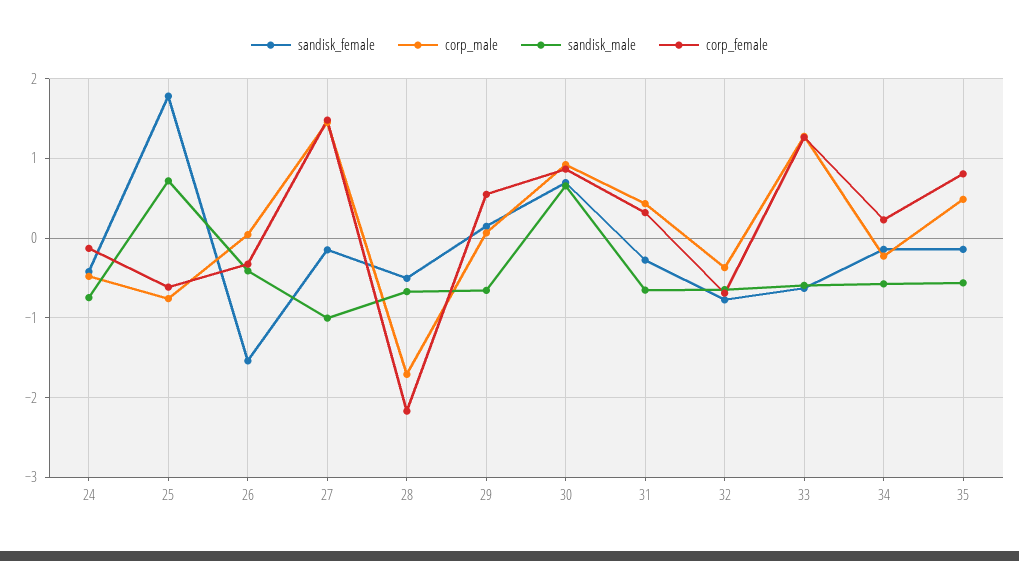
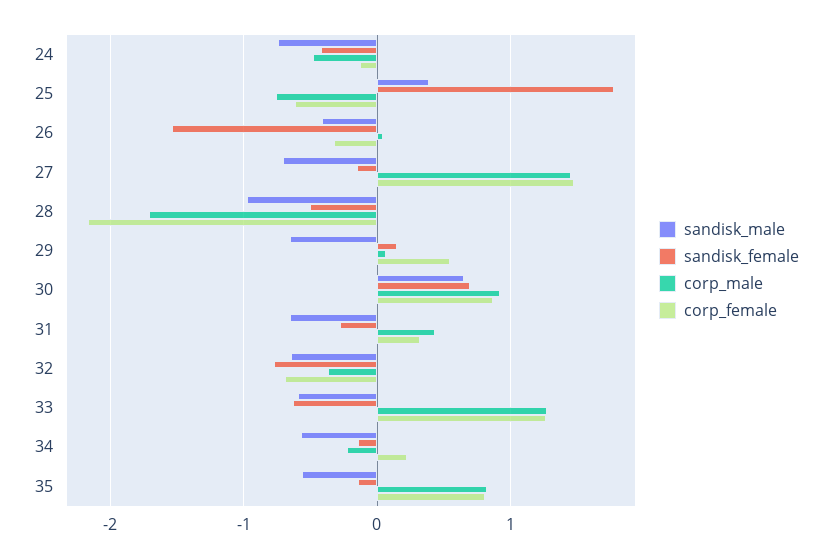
sandisk_male, 25: 0.7 -> 0.4
sandisk_male, 27: -1 -> -0.7
sandisk_male, 28: -0.7 -> -1
corp_male, 35: 0.5 -> 0.8

